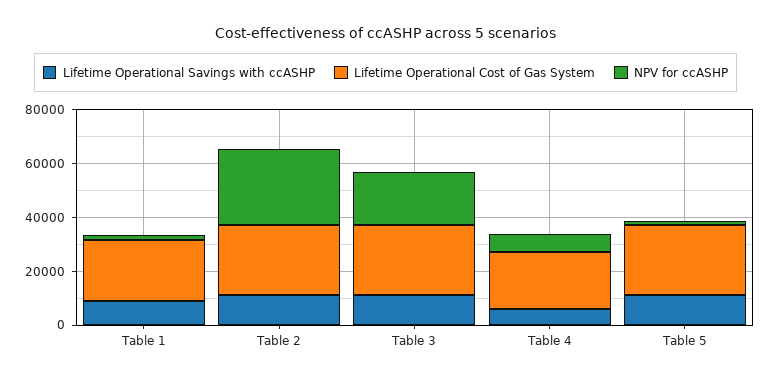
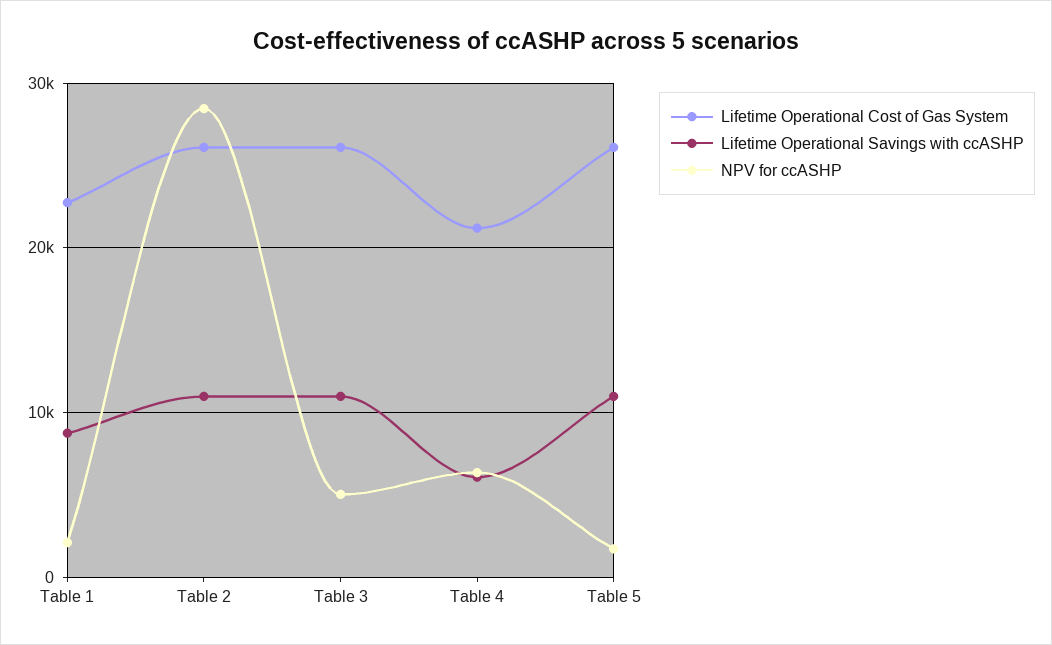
NPV for ccASHP, Table 3: 20000 -> 5000

